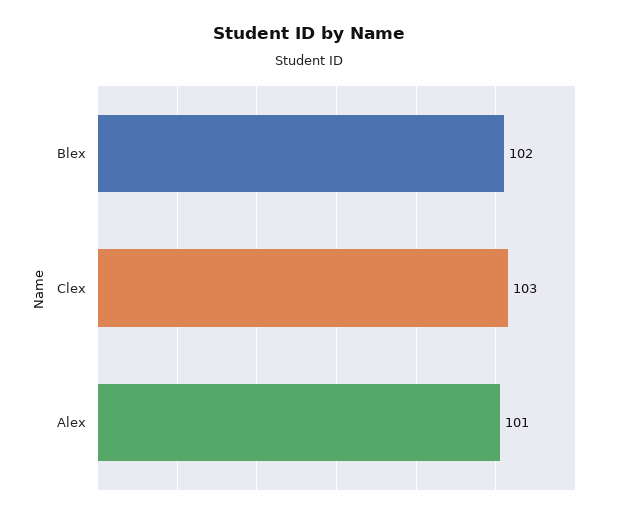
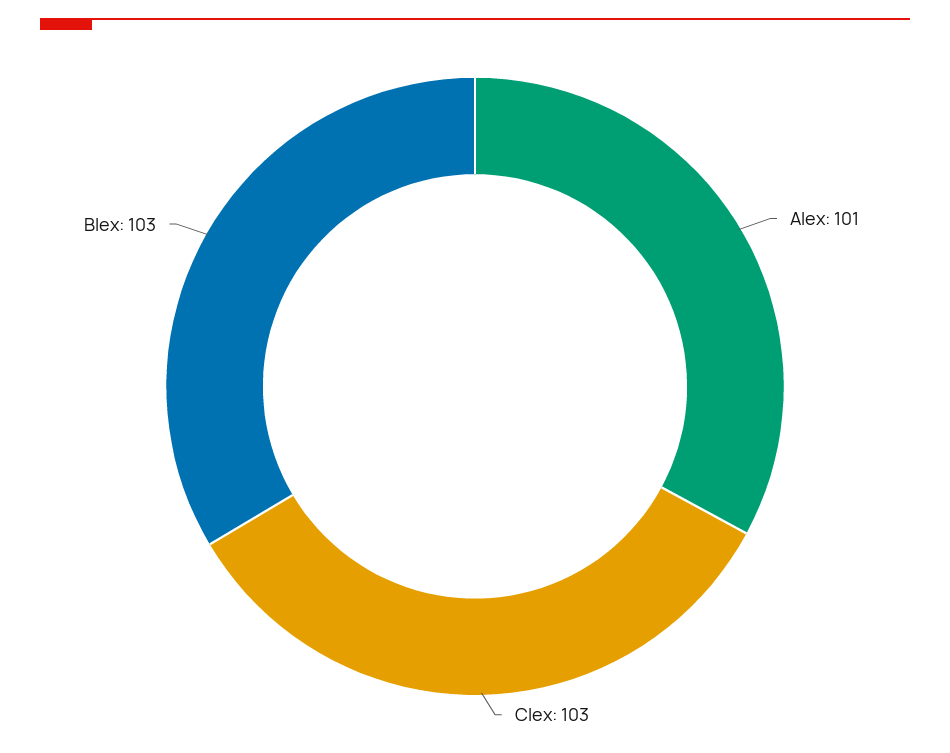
Blex: 102 -> 103

